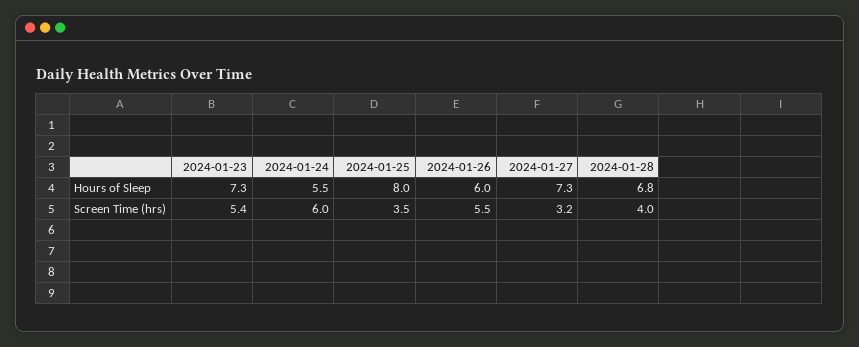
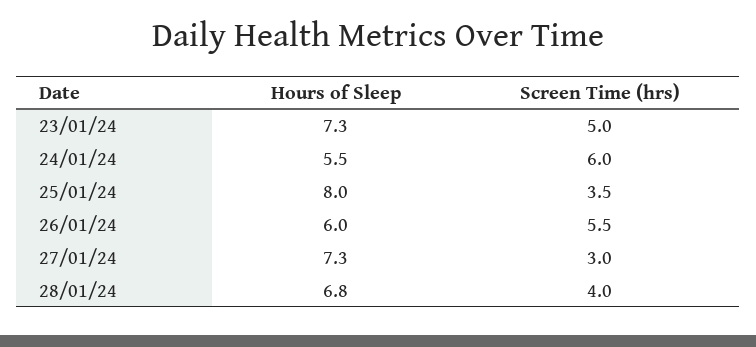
2024-01-23, Screen Time (hrs): 5.4 -> 5
2024-01-27, Screen Time (hrs): 3.2 -> 3

